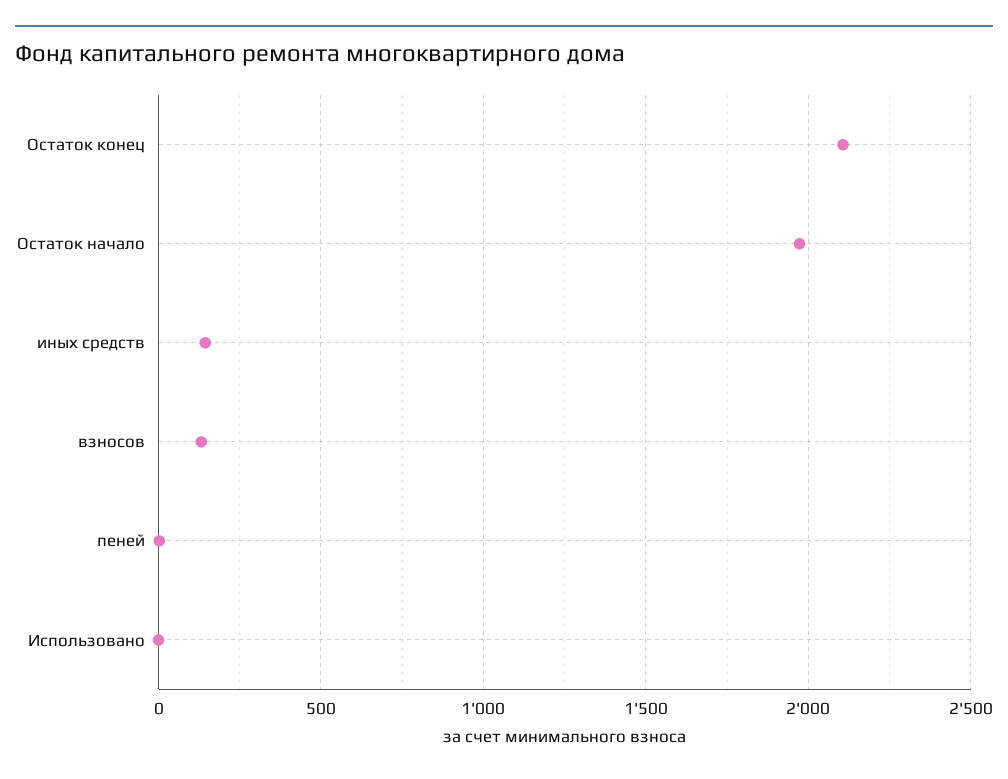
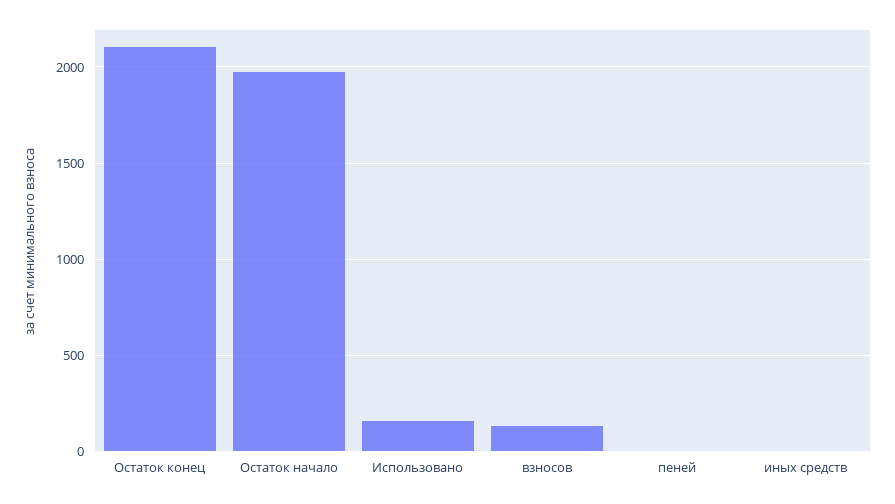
иных средств: 150 -> 0
Использовано: 0 -> 150

